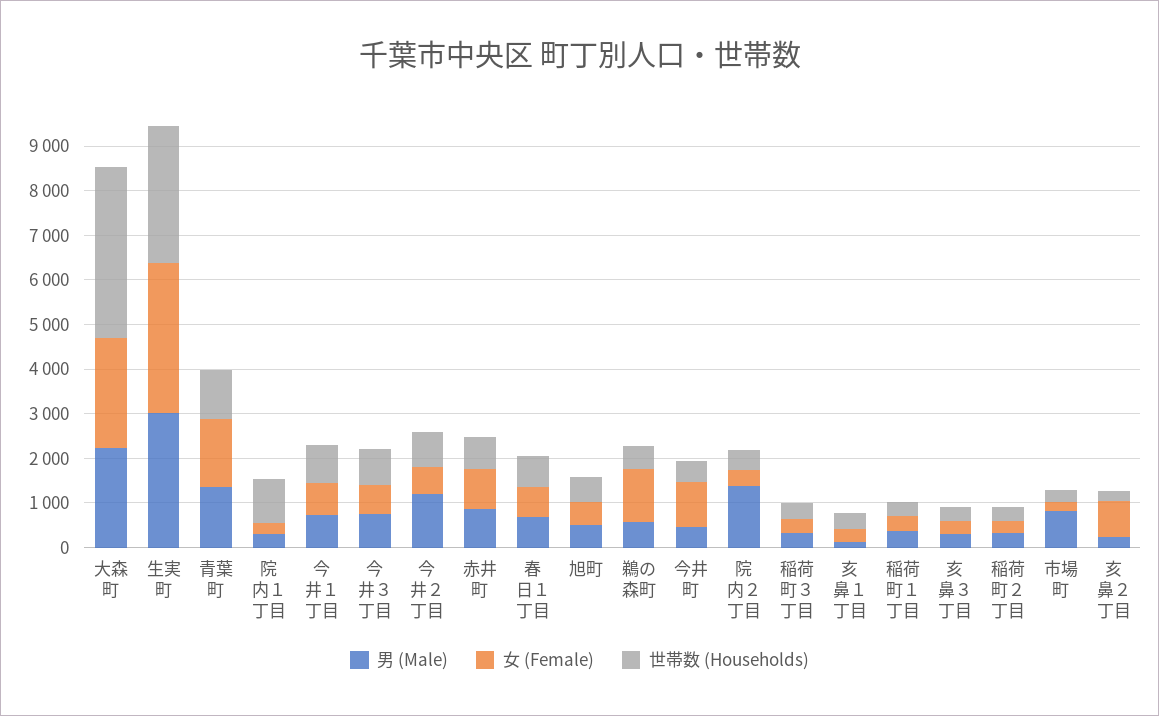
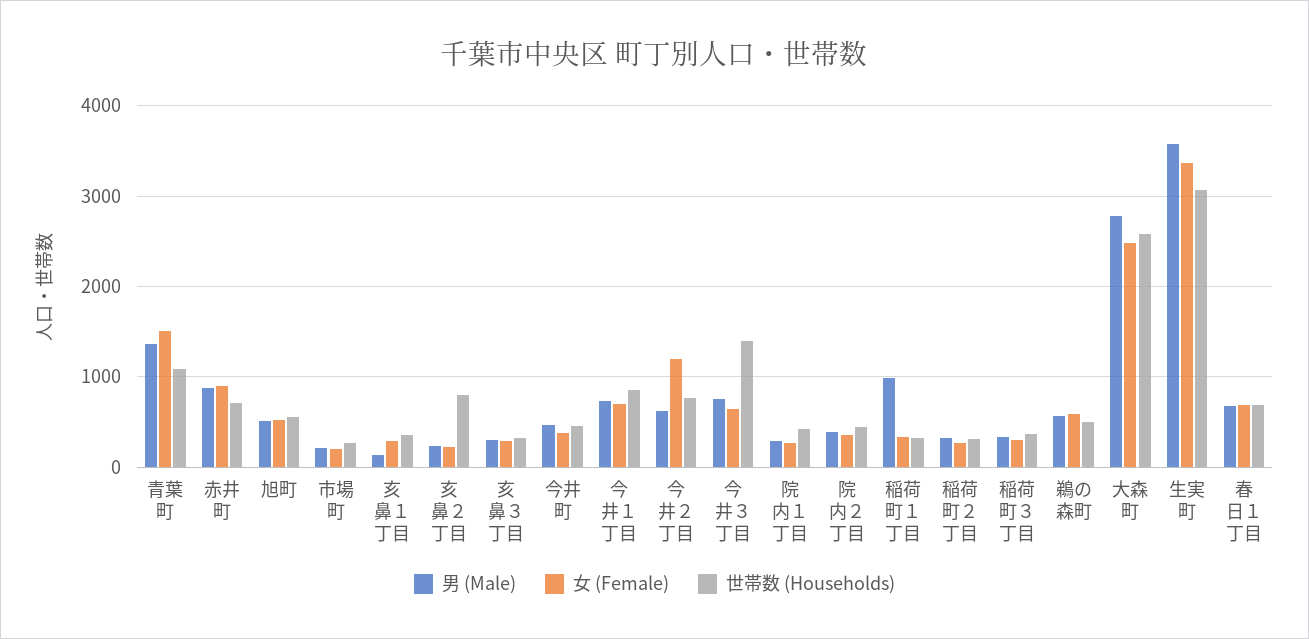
男 (Male), 大森町: 2200 -> 2800
世帯数 (Households), 大森町: 3800 -> 2600
男 (Male), 生実町: 3000 -> 3600
世帯数 (Households), 院内１丁目: 1000 -> 400
世帯数 (Households), 今井３丁目: 800 -> 1400
男 (Male), 今井２丁目: 1200 -> 600
女 (Female), 今井２丁目: 600 -> 1200
女 (Female), 鵜の森町: 1200 -> 600
女 (Female), 今井町: 1000 -> 400
男 (Male), 院内２丁目: 1400 -> 400
男 (Male), 稲荷町１丁目: 400 -> 1000
男 (Male), 市場町: 800 -> 200
女 (Female), 亥鼻２丁目: 800 -> 200
世帯数 (Households), 亥鼻２丁目: 200 -> 800

